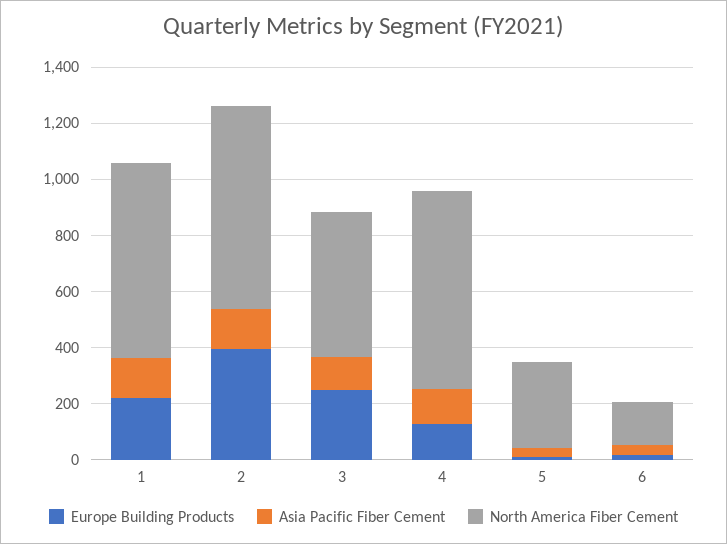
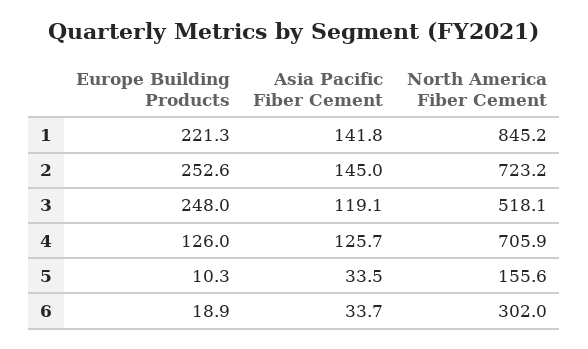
North America Fiber Cement, 1: 700 -> 845.2
Europe Building Products, 2: 400 -> 252.6
North America Fiber Cement, 5: 300 -> 155.6
North America Fiber Cement, 6: 150 -> 302

